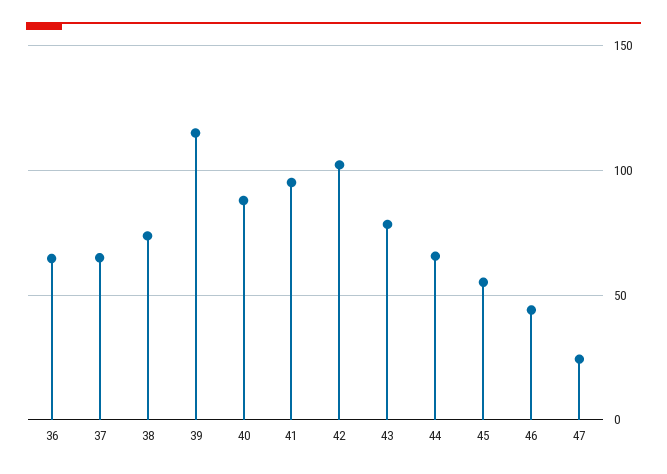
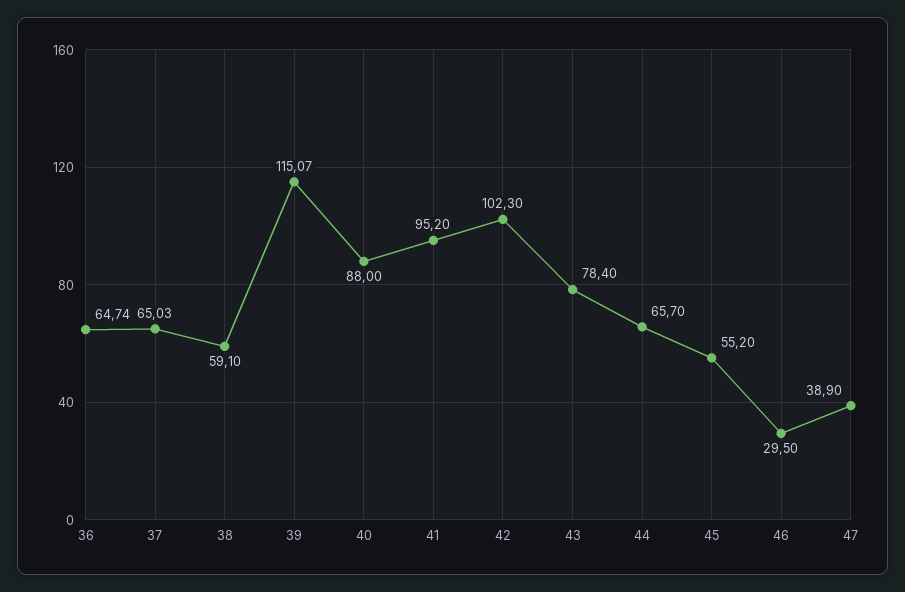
38: 75 -> 59.1
46: 45 -> 29.5
47: 25 -> 38.9

